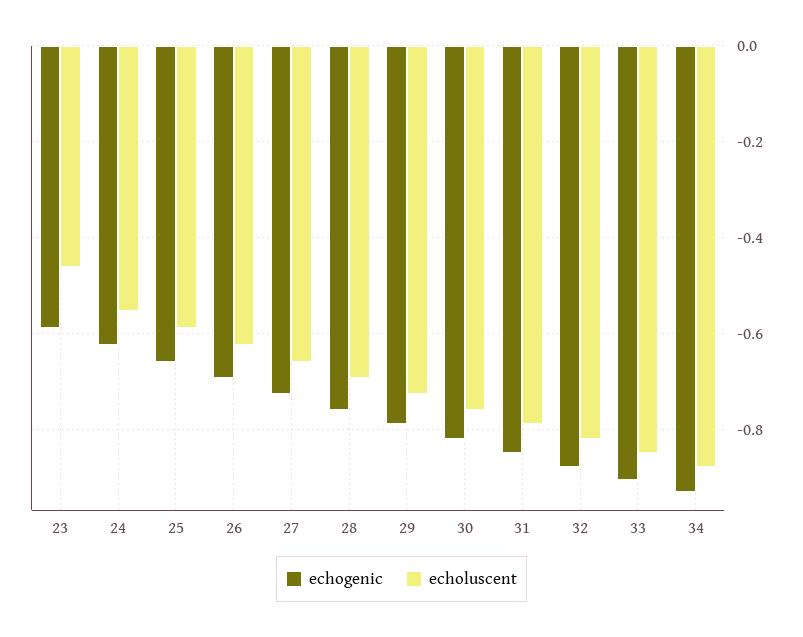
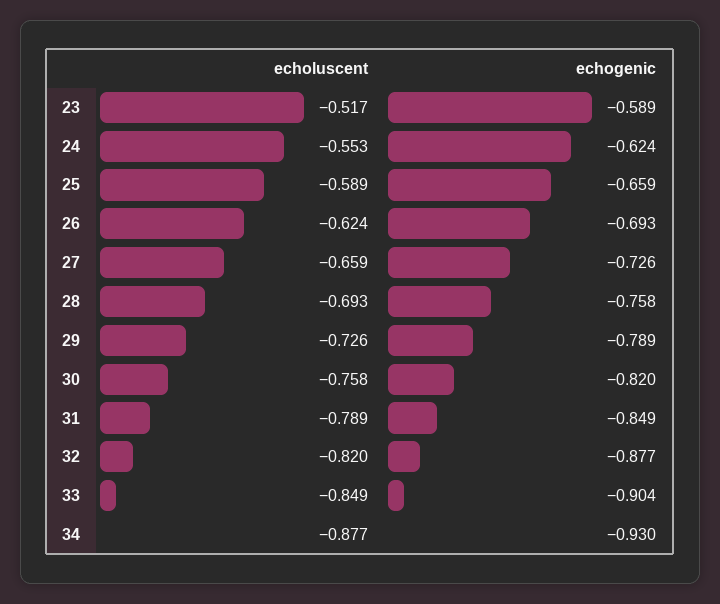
echoluscent, 23: -0.46 -> -0.517

